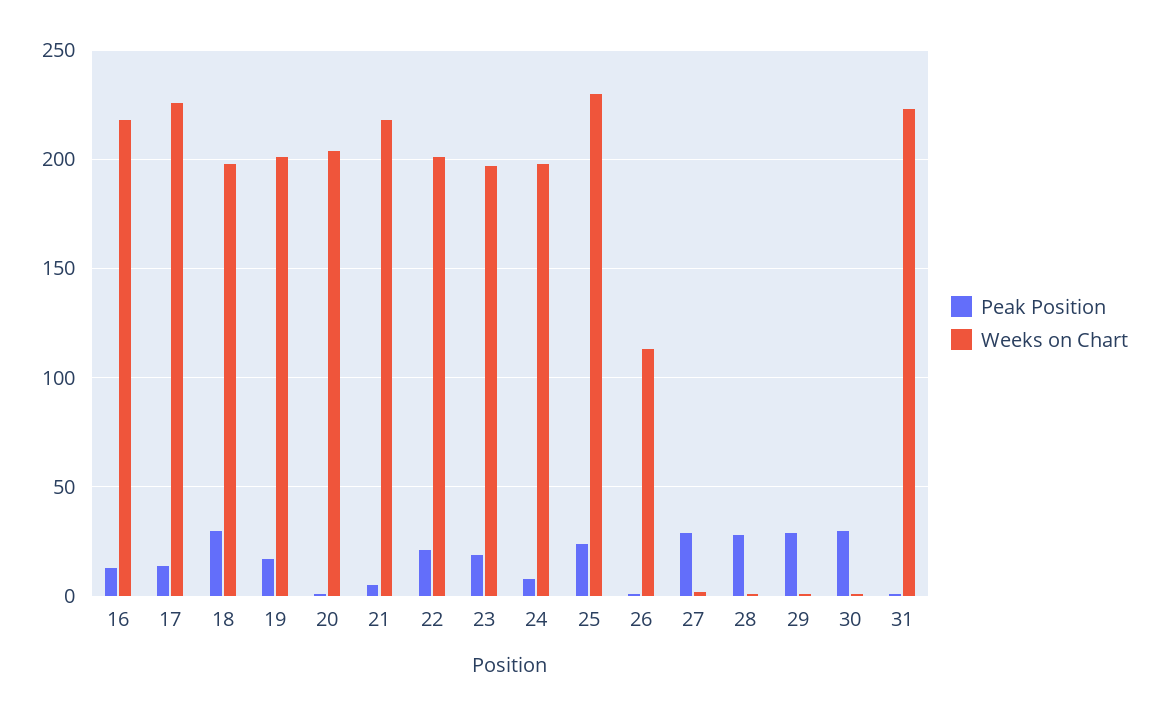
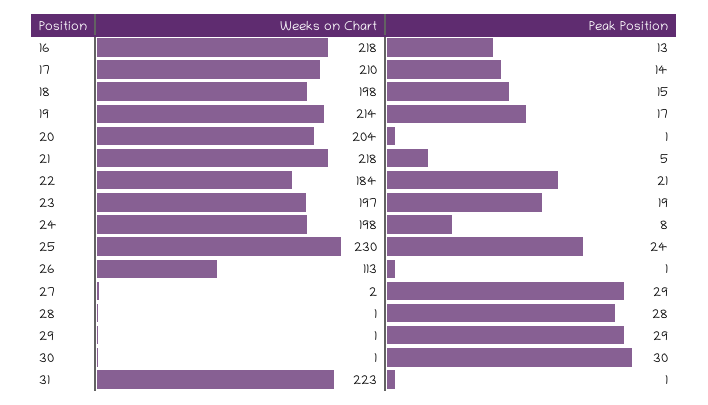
Weeks on Chart, 17: 225 -> 210
Peak Position, 18: 30 -> 15
Weeks on Chart, 19: 200 -> 214
Weeks on Chart, 22: 200 -> 184

